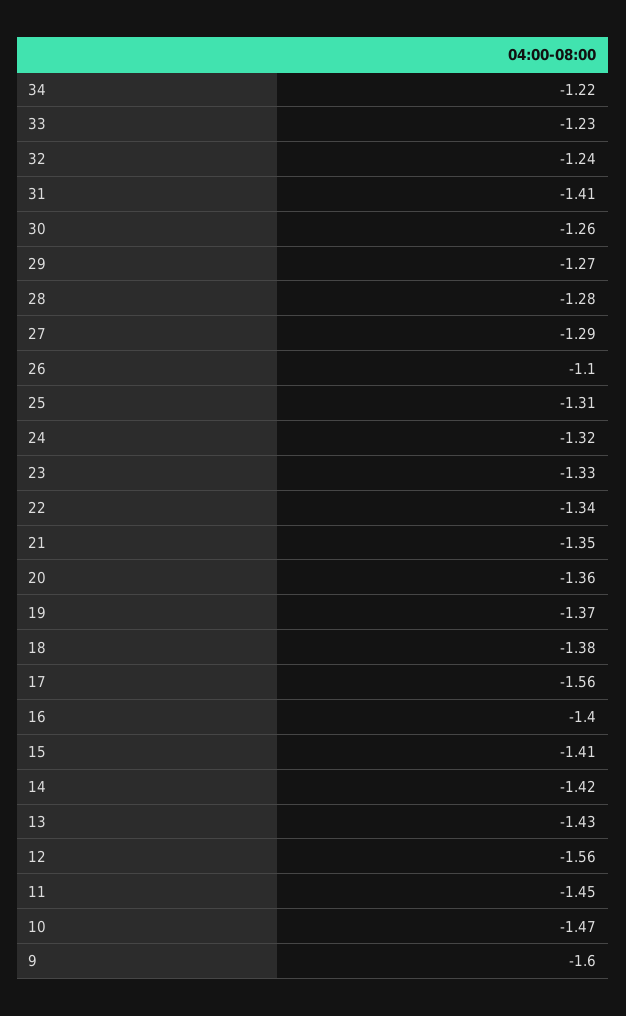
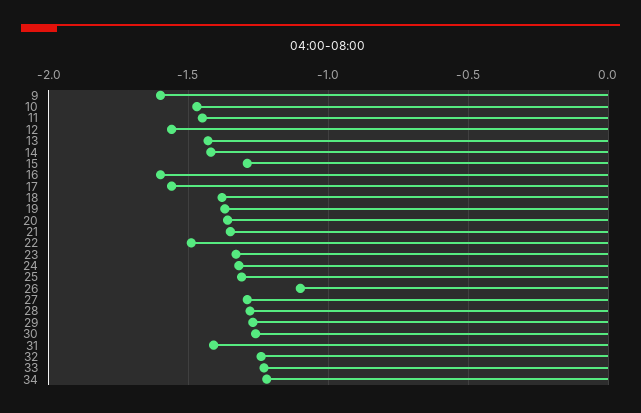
22: -1.34 -> -1.5
16: -1.4 -> -1.6
15: -1.41 -> -1.3

